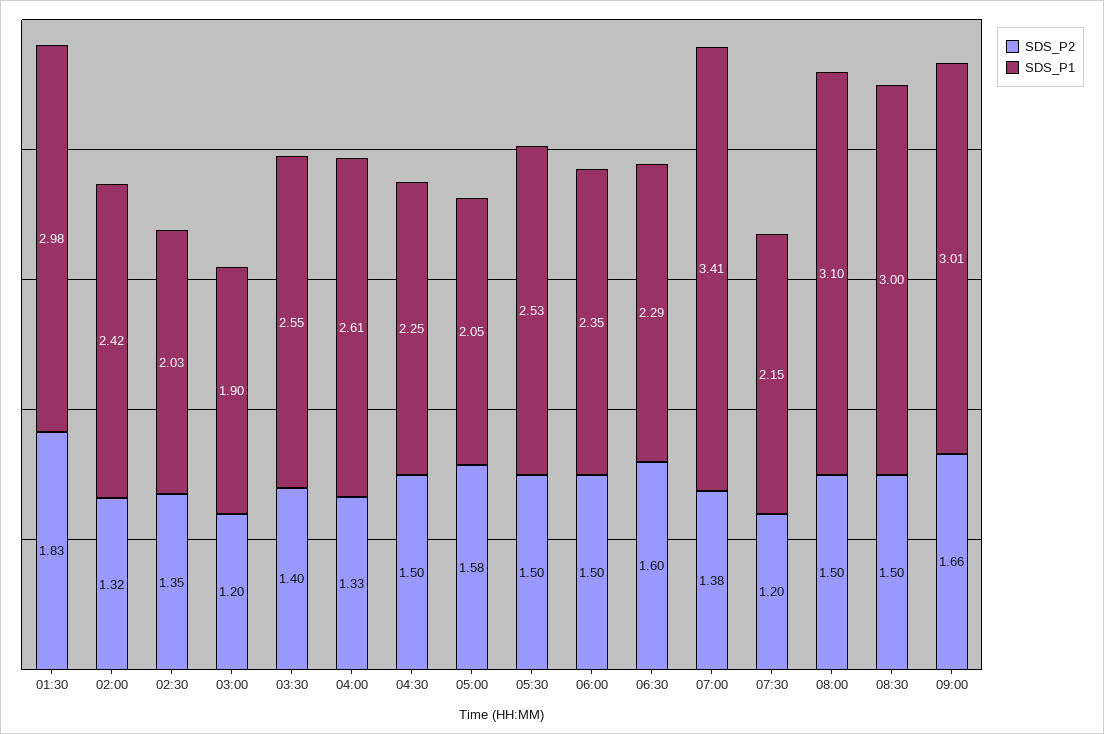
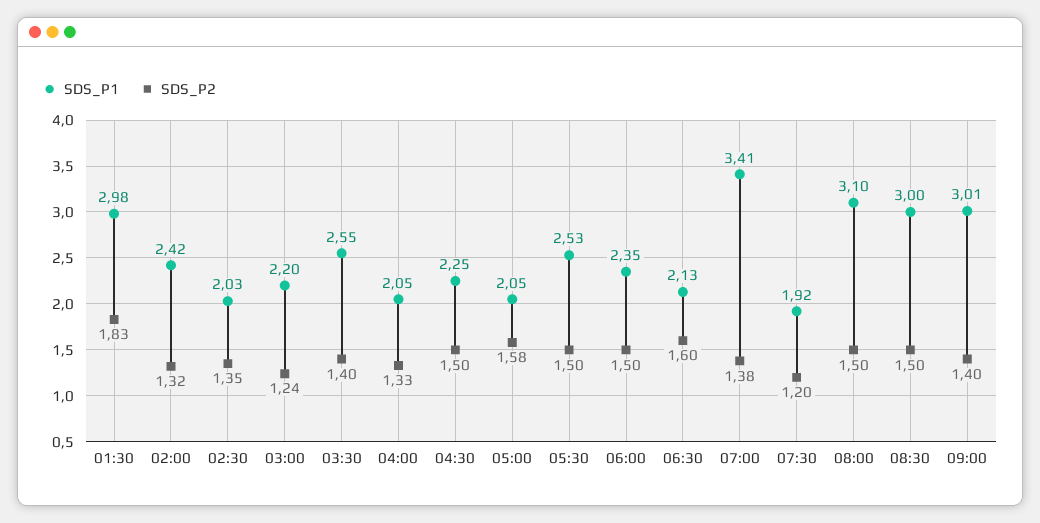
SDS_P2, 03:00: 1.2 -> 1.24
SDS_P1, 03:00: 1.9 -> 2.2
SDS_P1, 04:00: 2.61 -> 2.05
SDS_P1, 06:30: 2.29 -> 2.13
SDS_P1, 07:30: 2.15 -> 1.92
SDS_P2, 09:00: 1.66 -> 1.4

